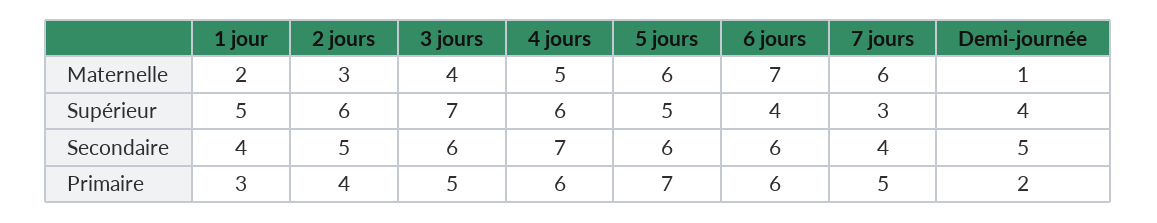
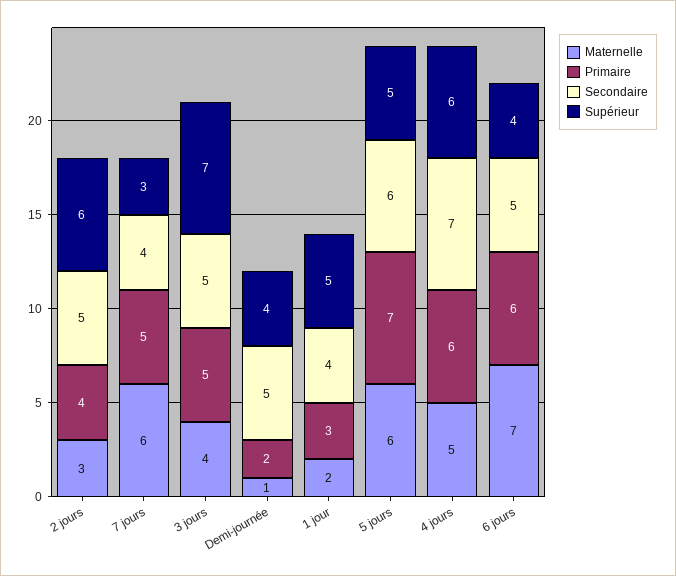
Secondaire, 3 jours: 6 -> 5
Secondaire, 6 jours: 6 -> 5

